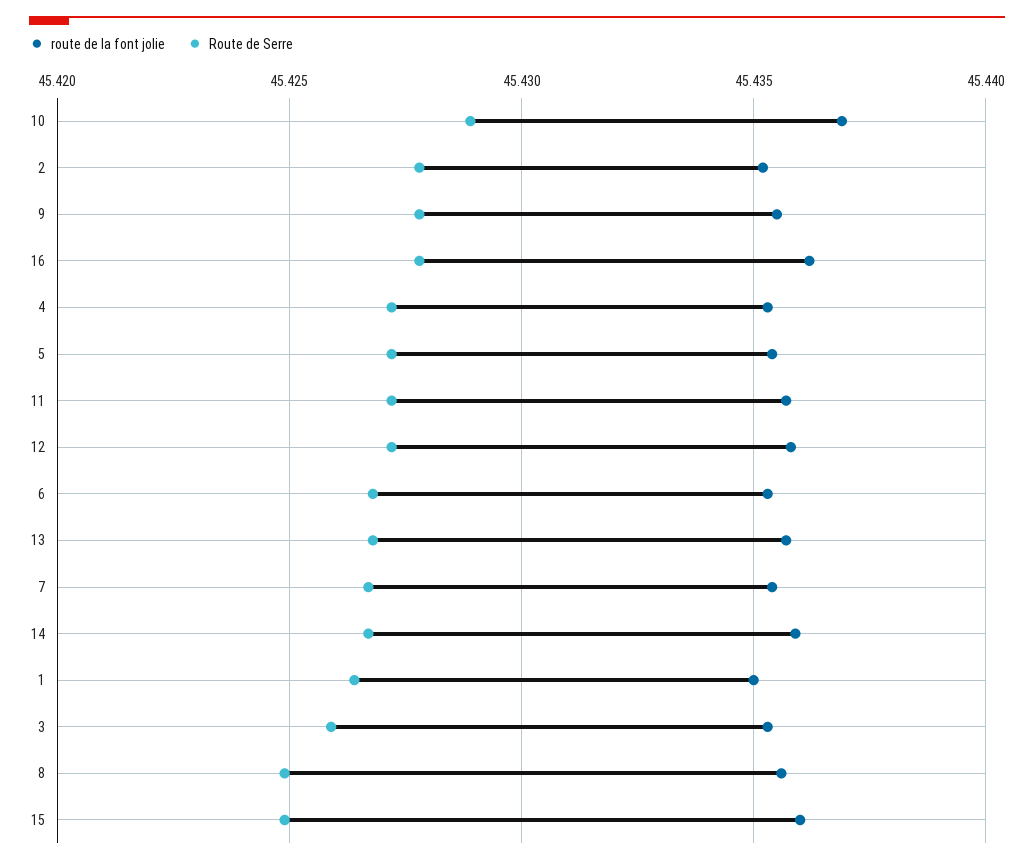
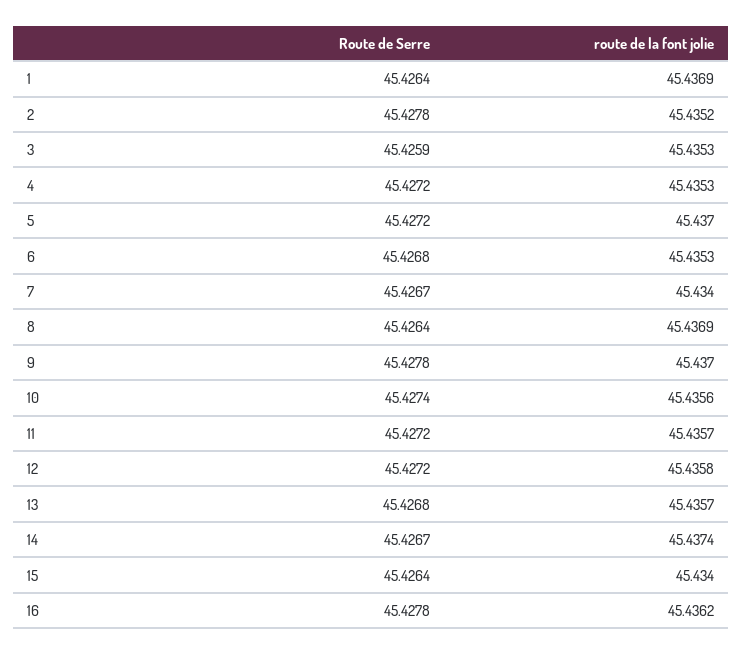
route de la font jolie, 10: 45.437 -> 45.4356
Route de Serre, 10: 45.429 -> 45.4274
route de la font jolie, 9: 45.4355 -> 45.437
route de la font jolie, 5: 45.4355 -> 45.437
route de la font jolie, 7: 45.4355 -> 45.434
route de la font jolie, 14: 45.436 -> 45.4374
route de la font jolie, 1: 45.435 -> 45.4369
route de la font jolie, 8: 45.4355 -> 45.4369
Route de Serre, 8: 45.425 -> 45.4264
route de la font jolie, 15: 45.436 -> 45.434
Route de Serre, 15: 45.425 -> 45.4264

